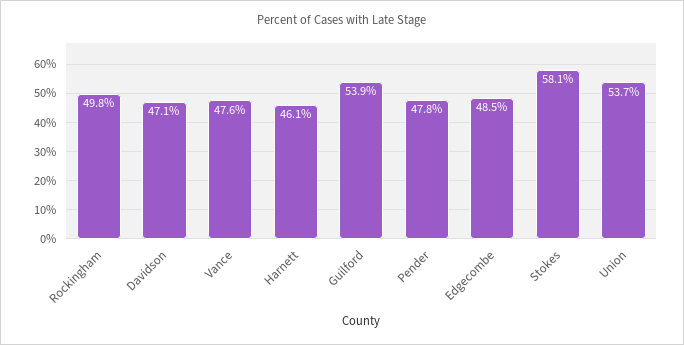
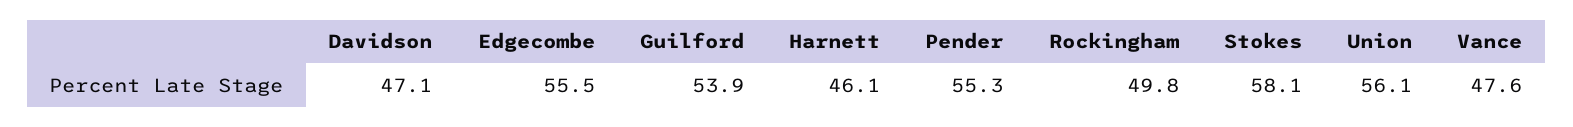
Pender: 47.8 -> 55.3
Edgecombe: 48.5 -> 55.5
Union: 53.7 -> 56.1

